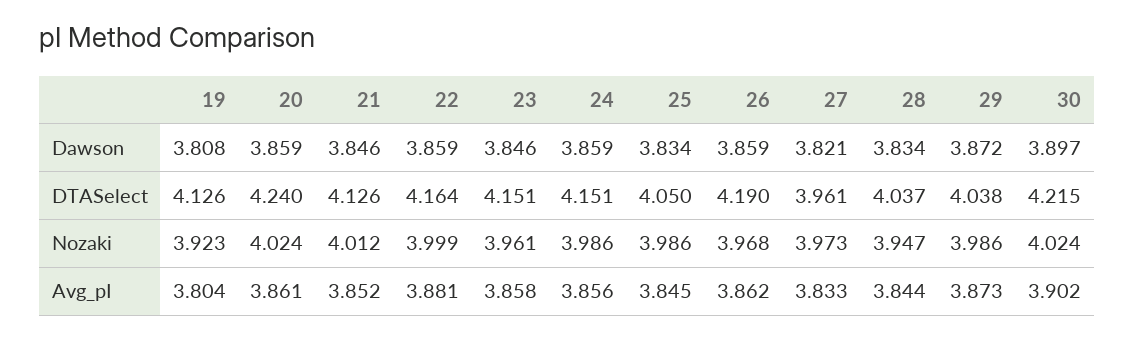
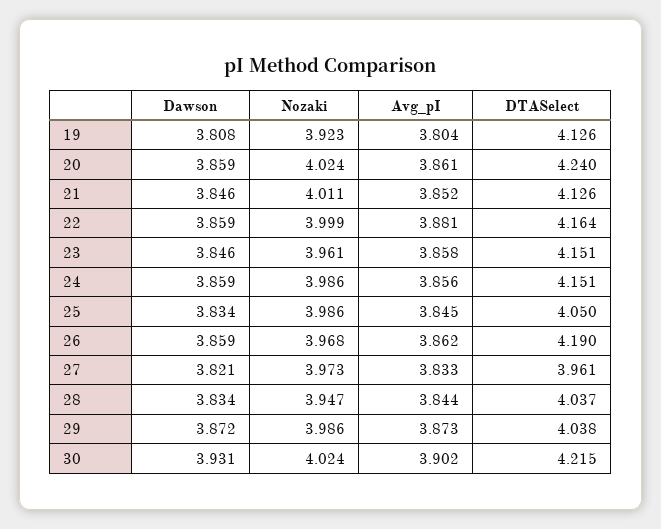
30, Dawson: 3.897 -> 3.931
21, Nozaki: 4.012 -> 4.011

